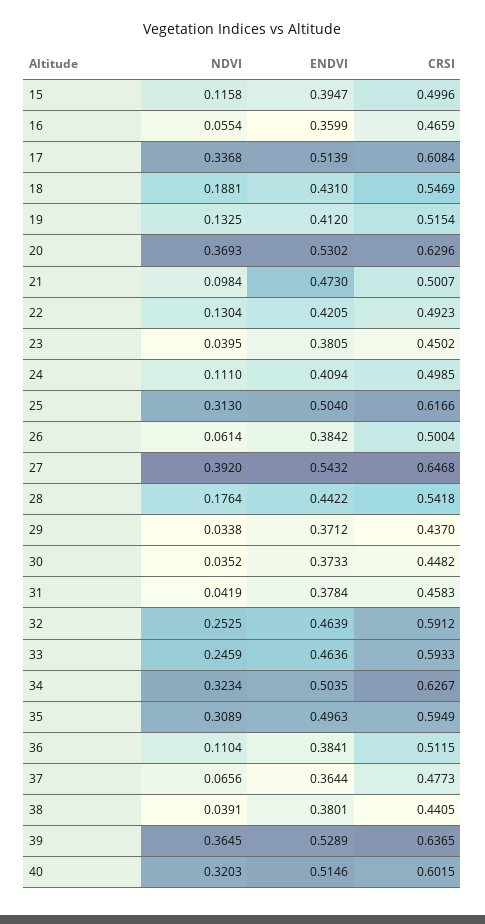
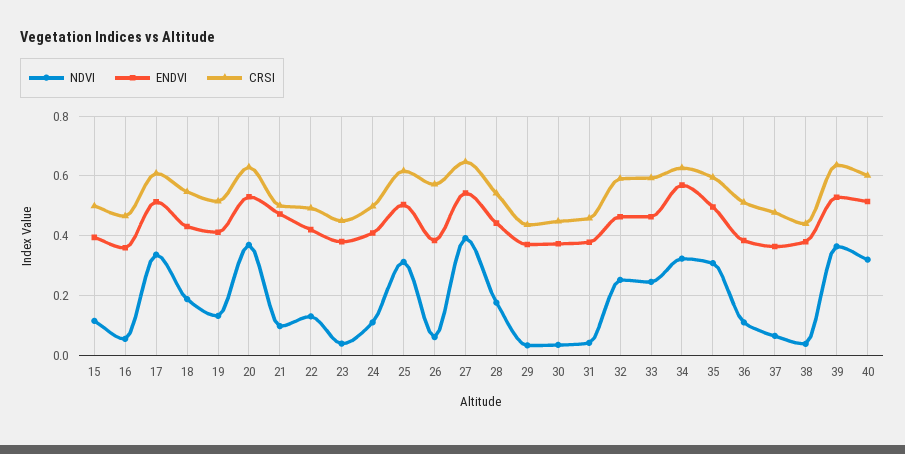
CRSI, 26: 0.5004 -> 0.575
ENDVI, 34: 0.5035 -> 0.575

